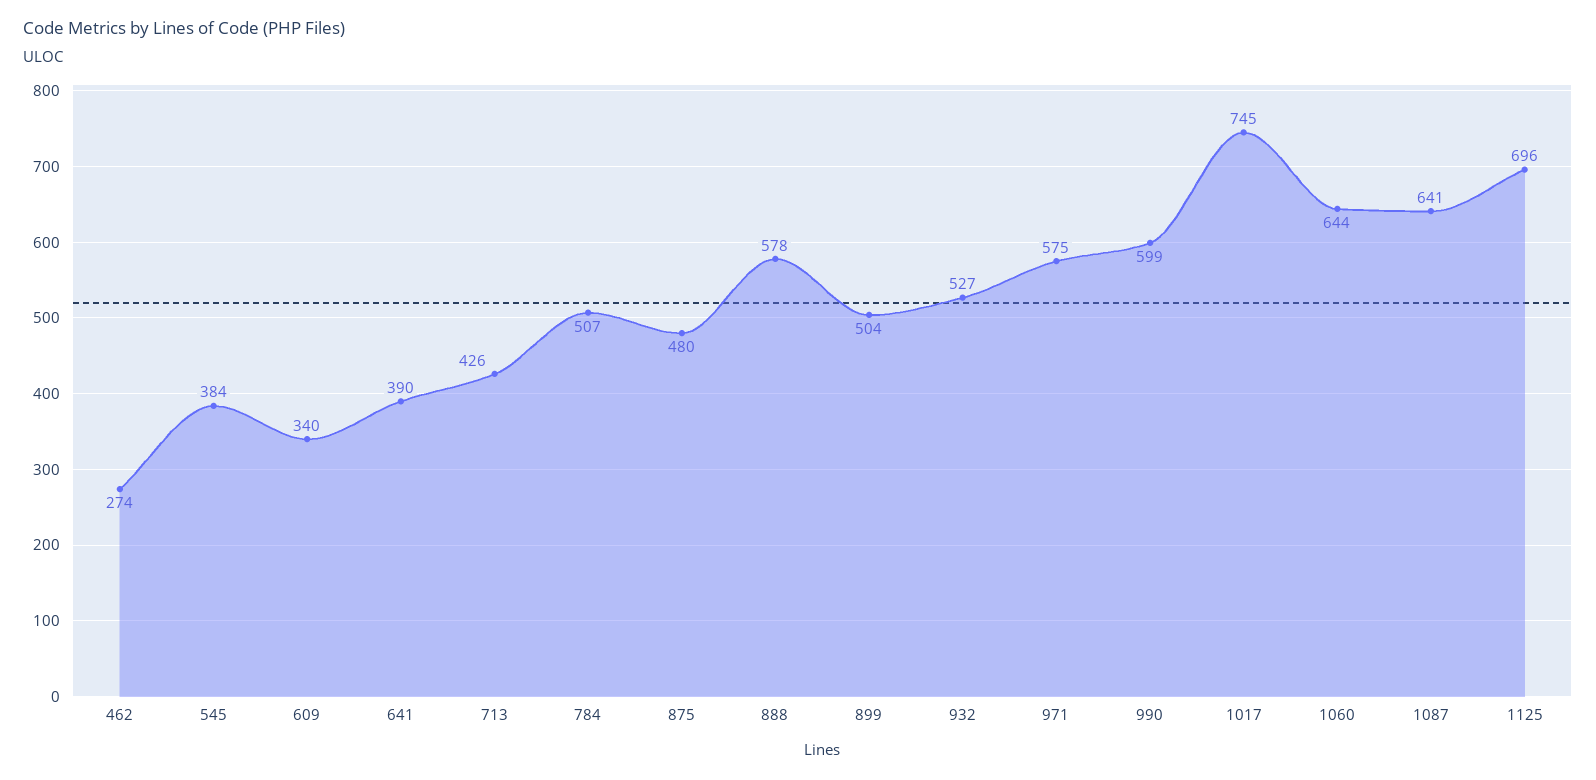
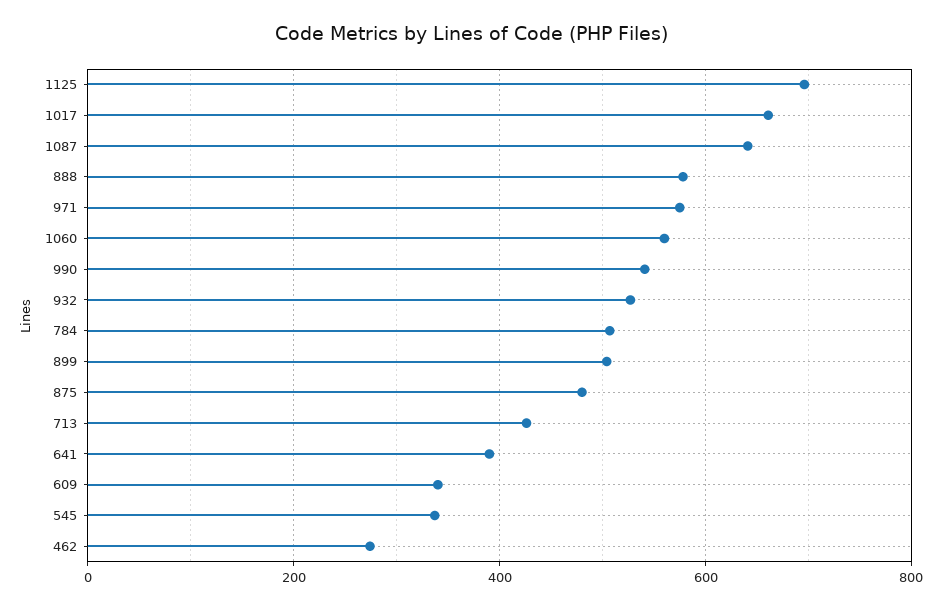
545: 384 -> 340
990: 599 -> 540
1017: 745 -> 660
1060: 644 -> 560

